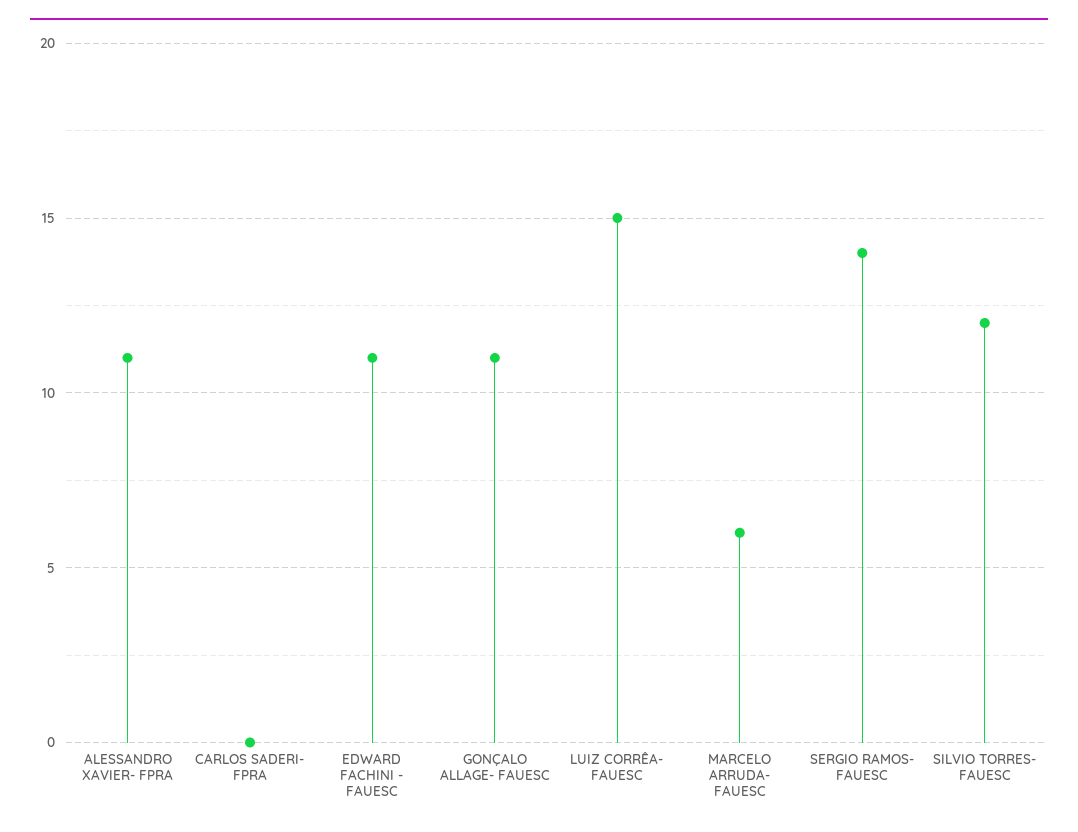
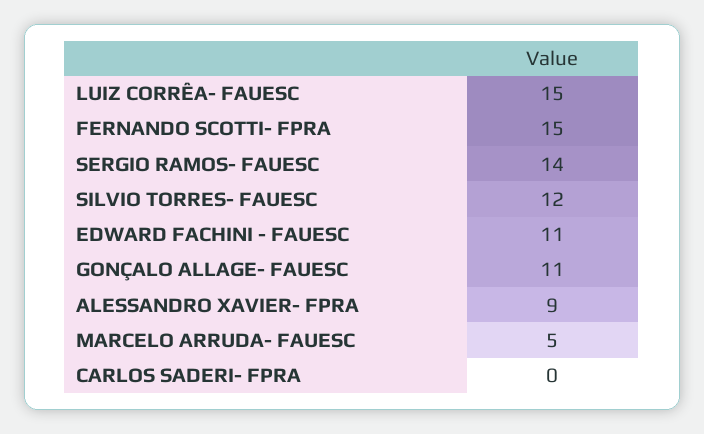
ALESSANDRO XAVIER- FPRA: 11 -> 9
MARCELO ARRUDA- FAUESC: 6 -> 5
FERNANDO SCOTTI- FPRA: none -> 15

